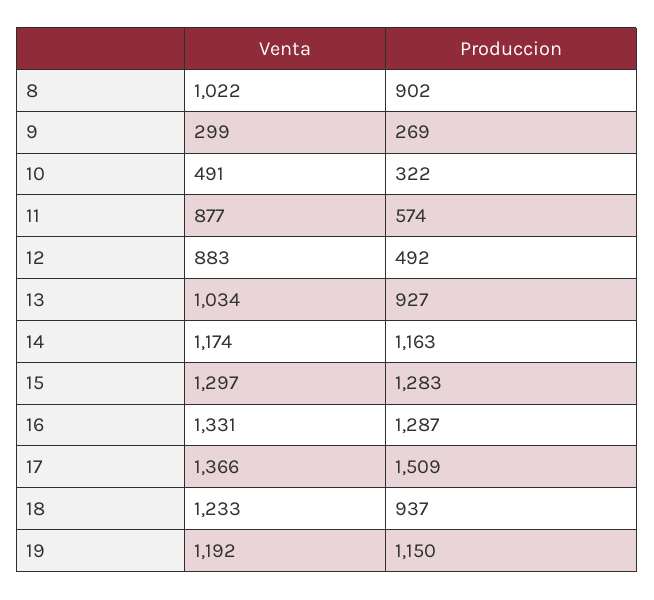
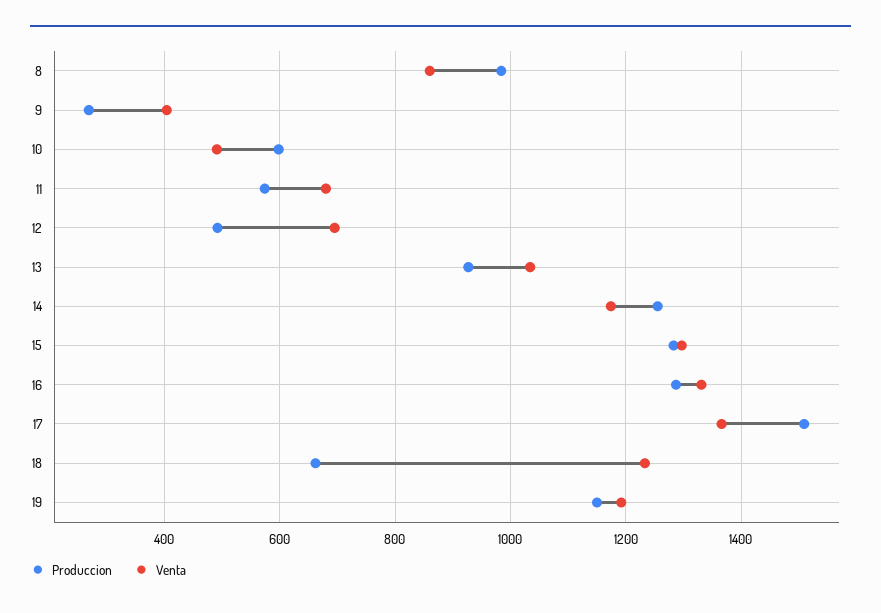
Venta, 8: 1022 -> 860
Produccion, 8: 902 -> 980
Venta, 9: 299 -> 400
Produccion, 10: 322 -> 600
Venta, 11: 877 -> 680
Venta, 12: 883 -> 700
Produccion, 14: 1163 -> 1260
Produccion, 18: 937 -> 660

